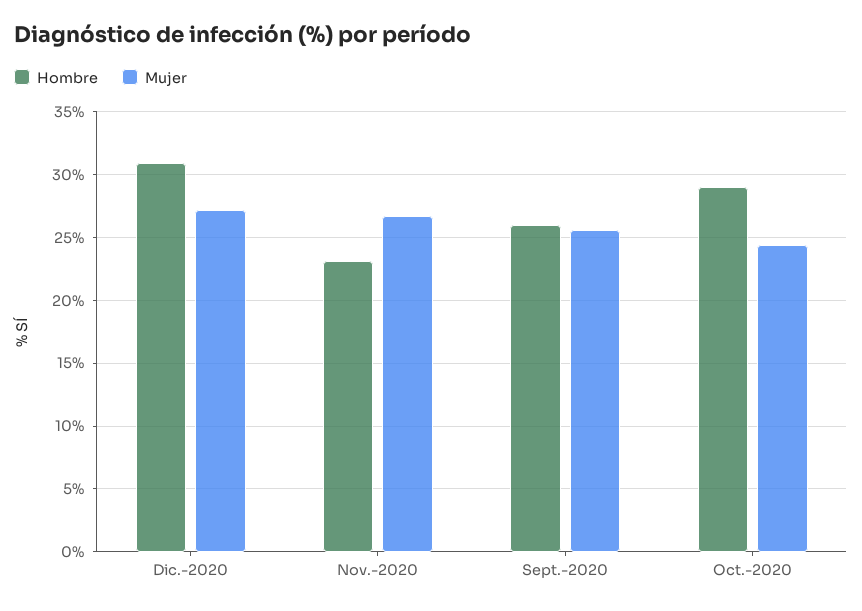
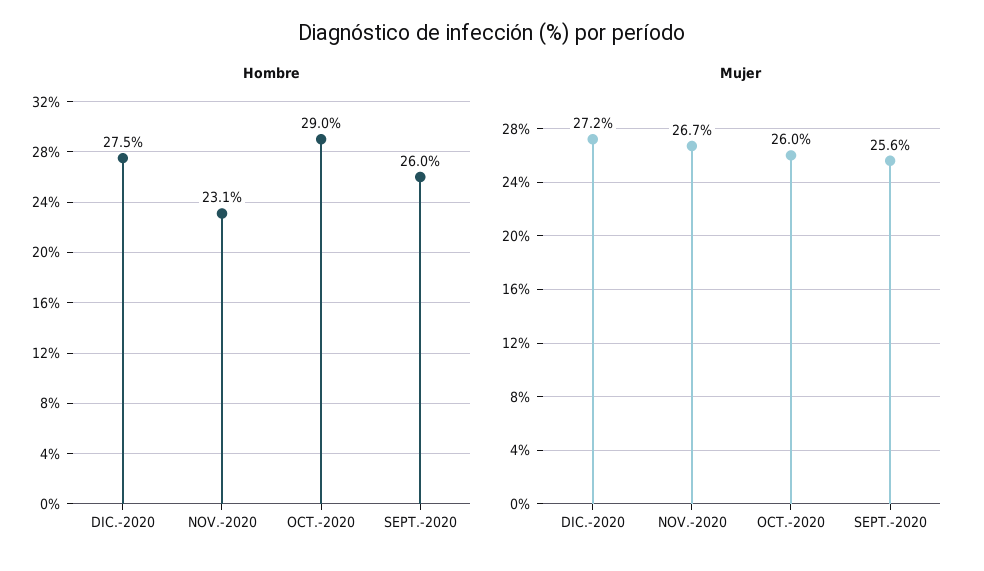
Hombre, Dic.-2020: 31 -> 27.5
Mujer, Oct.-2020: 24.5 -> 26

